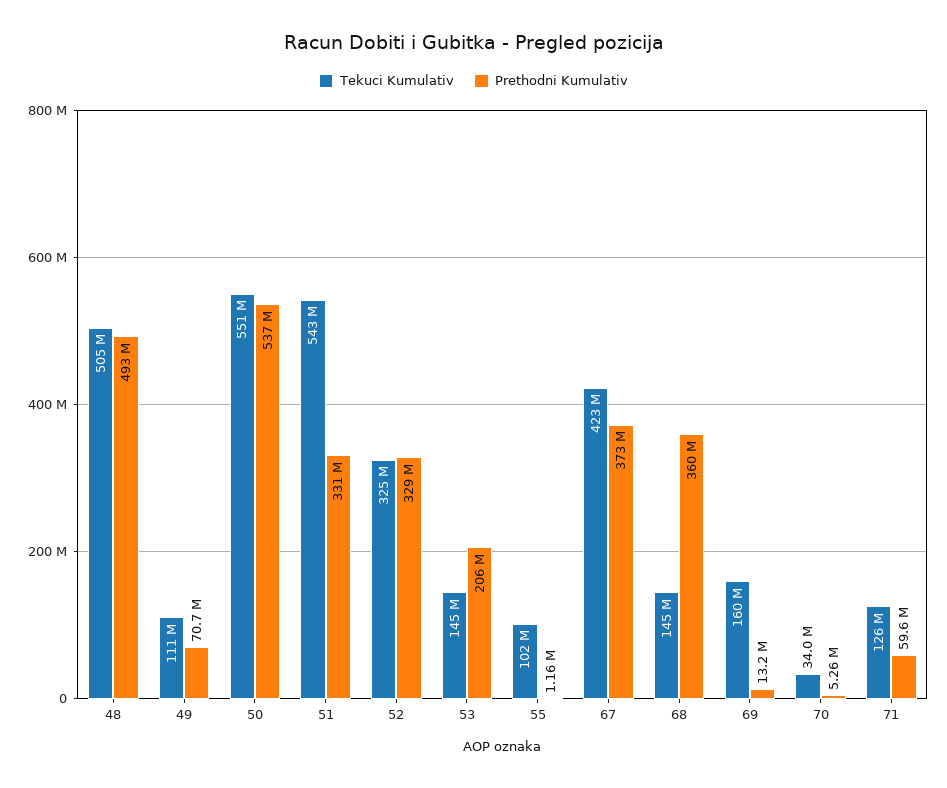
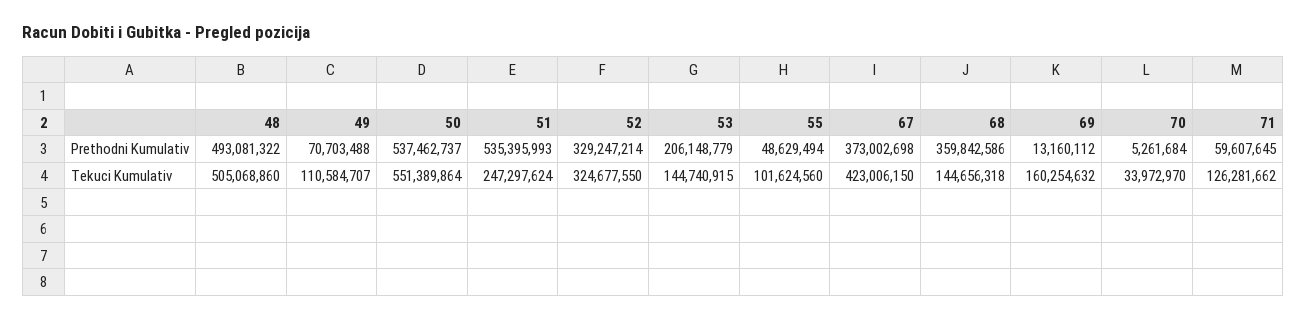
Tekuci Kumulativ, 51: 543000000 -> 247297624
Prethodni Kumulativ, 51: 331000000 -> 535395993
Prethodni Kumulativ, 55: 1160000 -> 48629494

